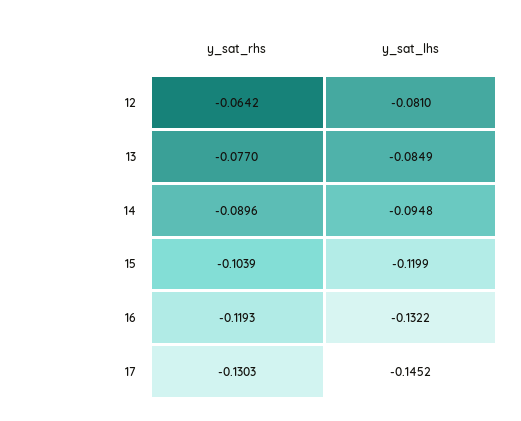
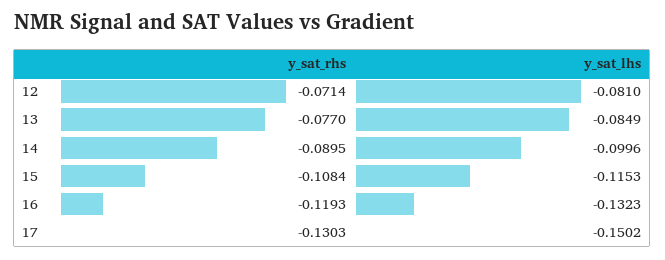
y_sat_rhs, 12: -0.0642 -> -0.0714
y_sat_rhs, 14: -0.0896 -> -0.0895
y_sat_lhs, 14: -0.0948 -> -0.0996
y_sat_rhs, 15: -0.1039 -> -0.1084
y_sat_lhs, 15: -0.1199 -> -0.1153
y_sat_lhs, 16: -0.1322 -> -0.1323
y_sat_lhs, 17: -0.1452 -> -0.1502

